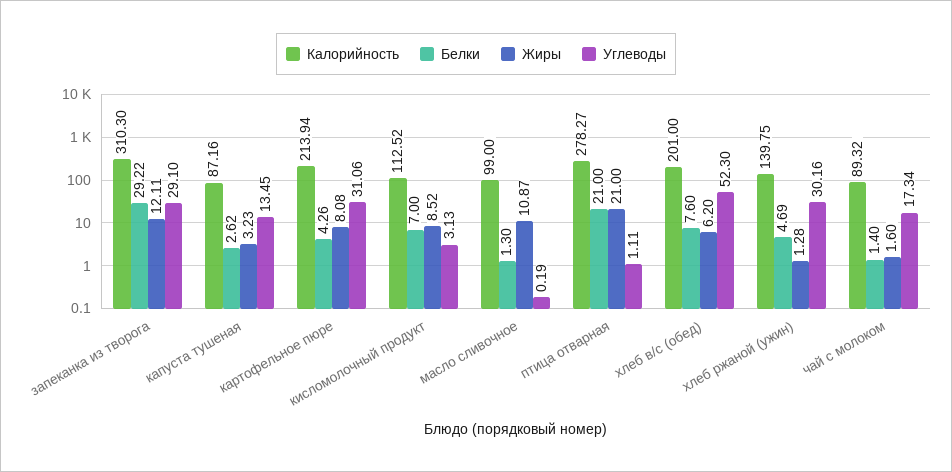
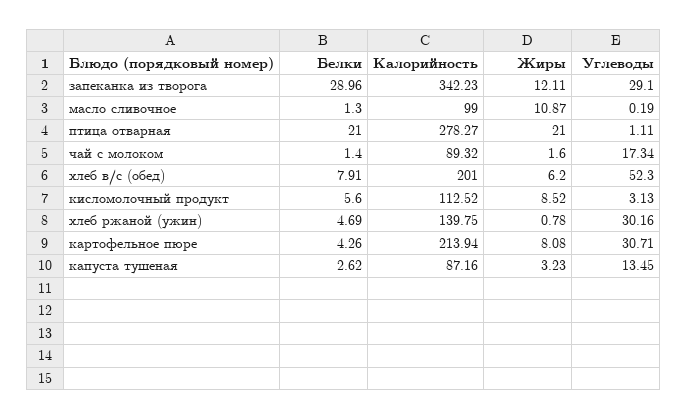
Калорийность, запеканка из творога: 310.3 -> 342.23
Белки, запеканка из творога: 29.22 -> 28.96
Углеводы, картофельное пюре: 31.06 -> 30.71
Белки, кисломолочный продукт: 7 -> 5.6
Белки, хлеб в/с (обед): 7.6 -> 7.91
Жиры, хлеб ржаной (ужин): 1.28 -> 0.78

